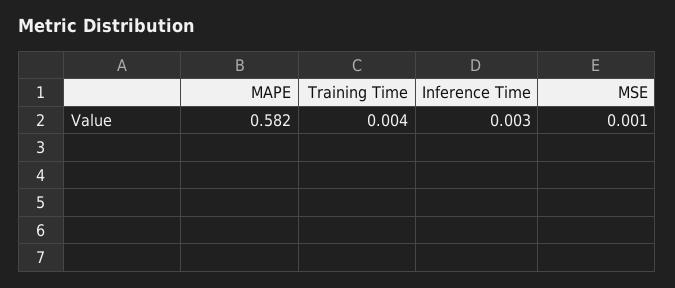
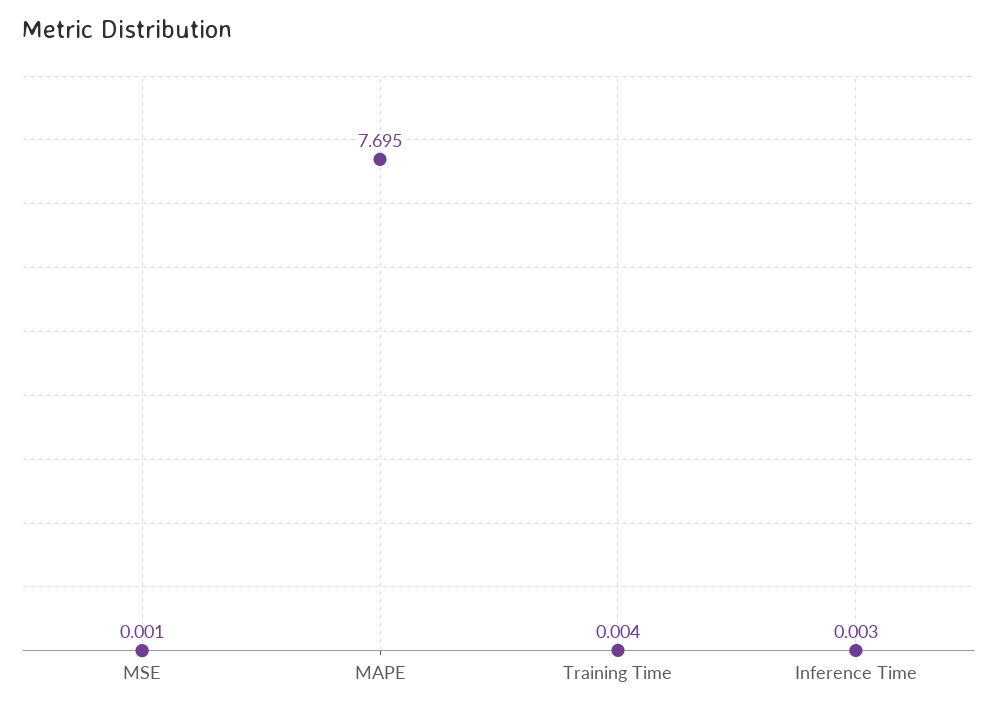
MAPE: 0.582 -> 7.695

